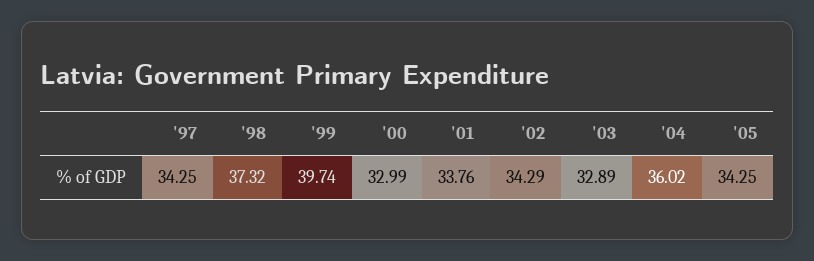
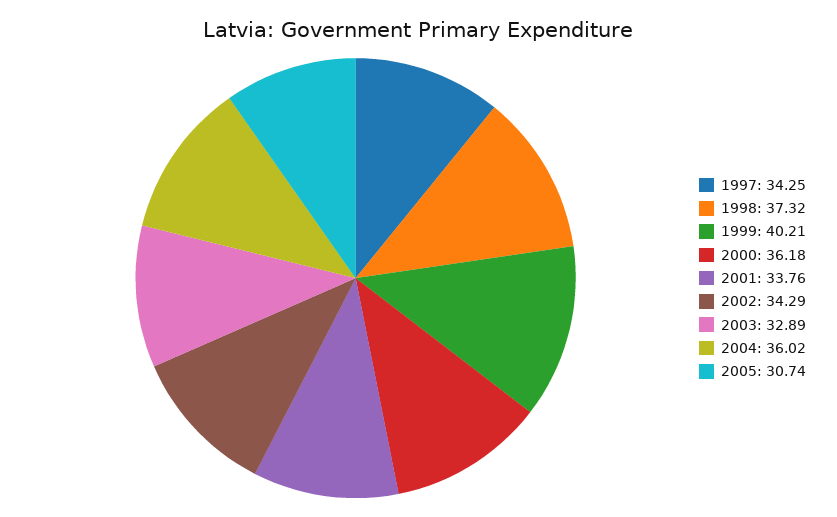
'99: 39.74 -> 40.21
'00: 32.99 -> 36.18
'05: 34.25 -> 30.74

